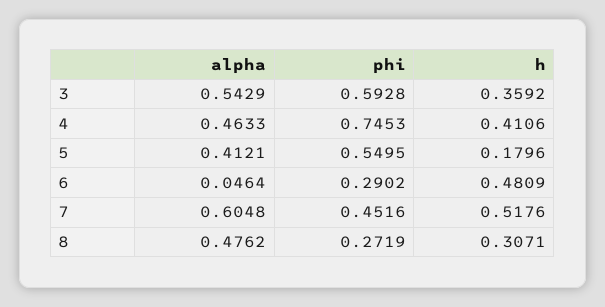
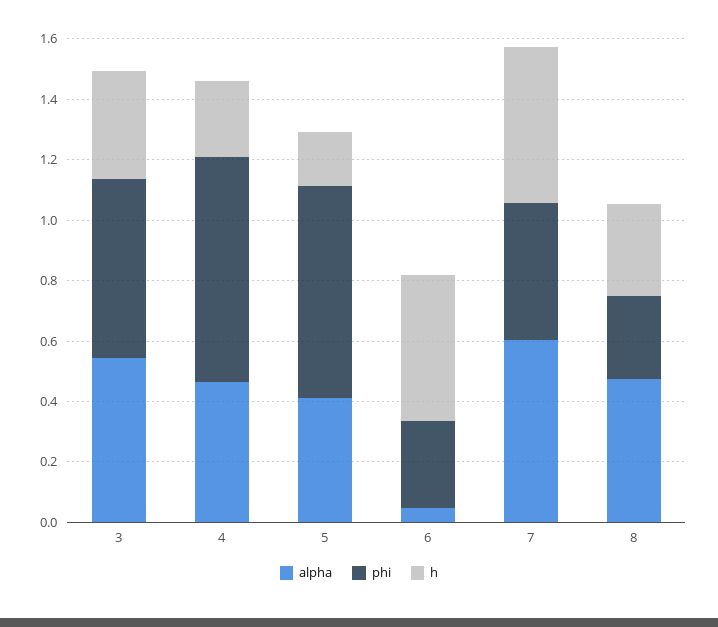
h, 4: 0.4106 -> 0.25
phi, 5: 0.5495 -> 0.7

